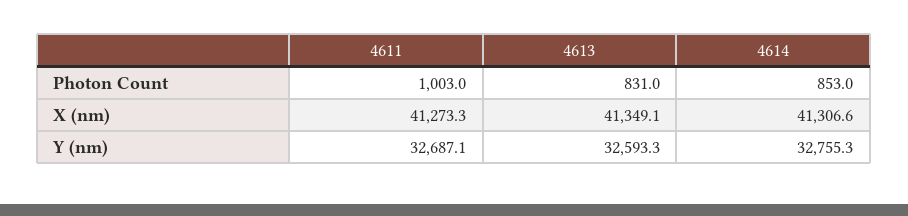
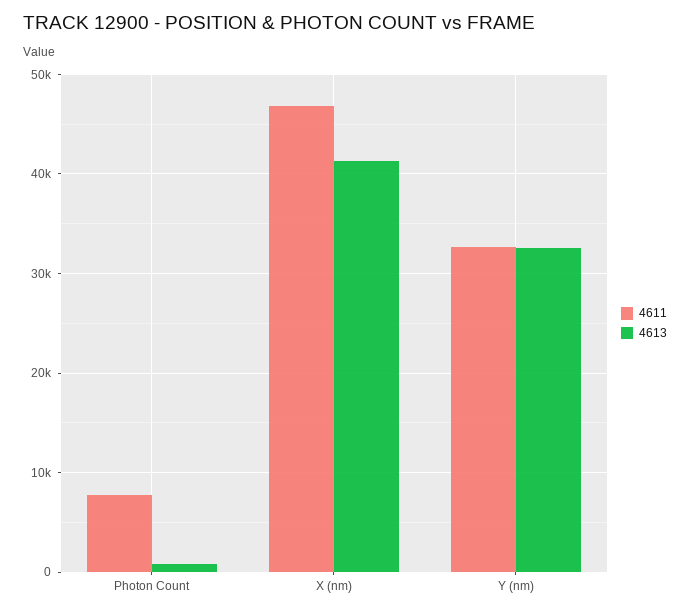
4611, Photon Count: 1003 -> 8000
4614, Photon Count: 853 -> none
4611, X (nm): 41273.3 -> 47000
4614, X (nm): 41306.6 -> none
4614, Y (nm): 32755.3 -> none

